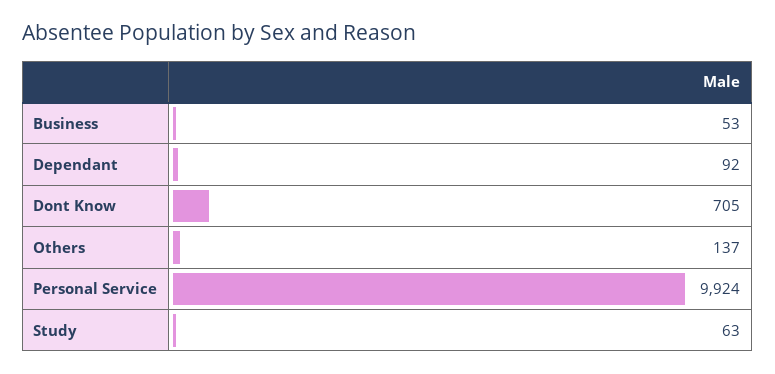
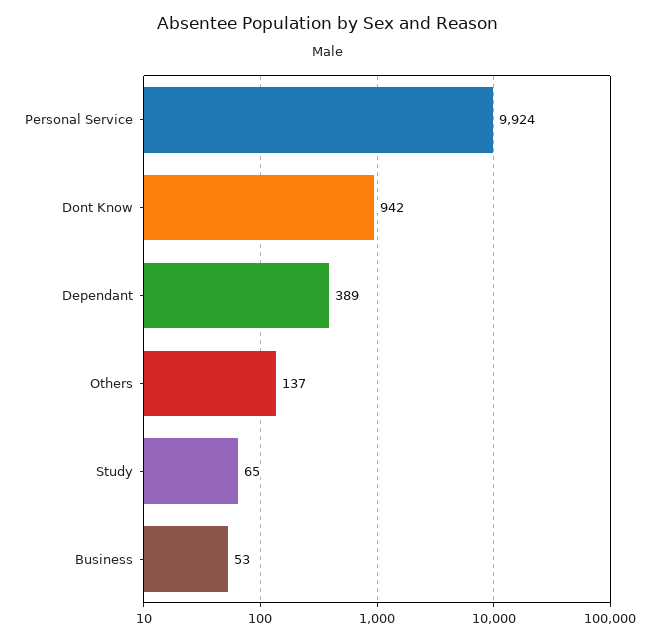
Dependant: 92 -> 389
Dont Know: 705 -> 942
Study: 63 -> 65

